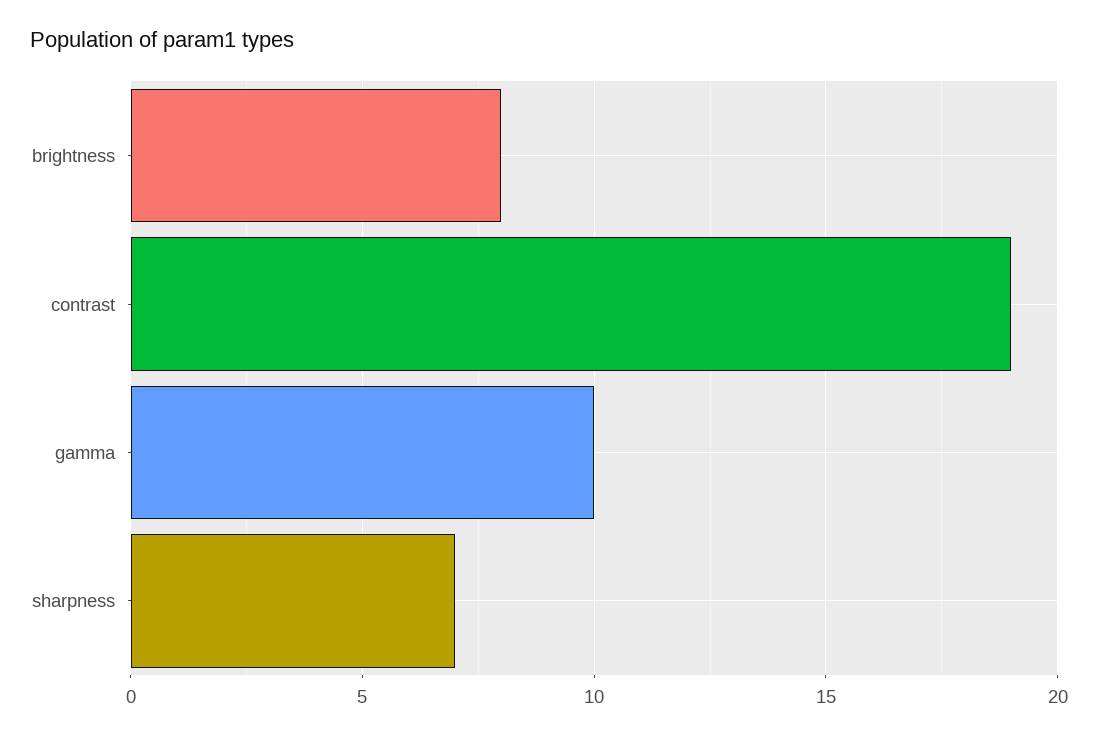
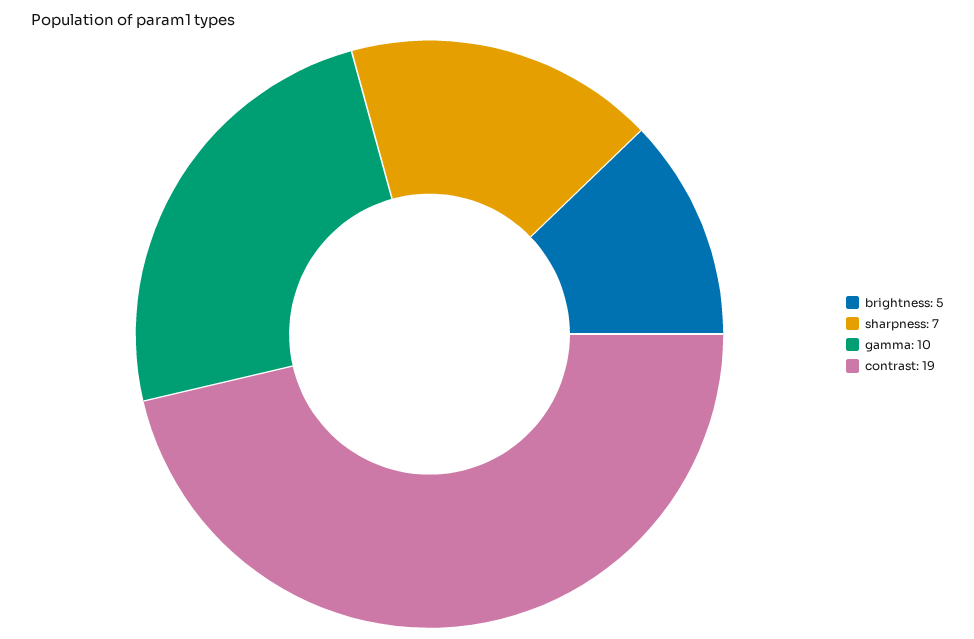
brightness: 8 -> 5

